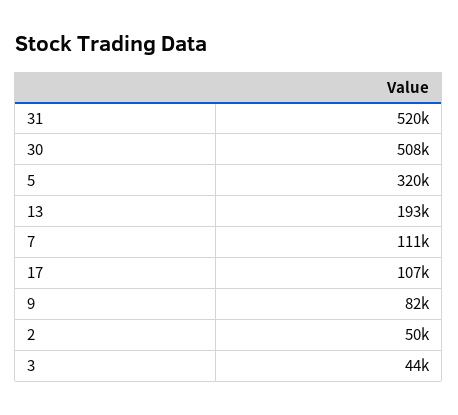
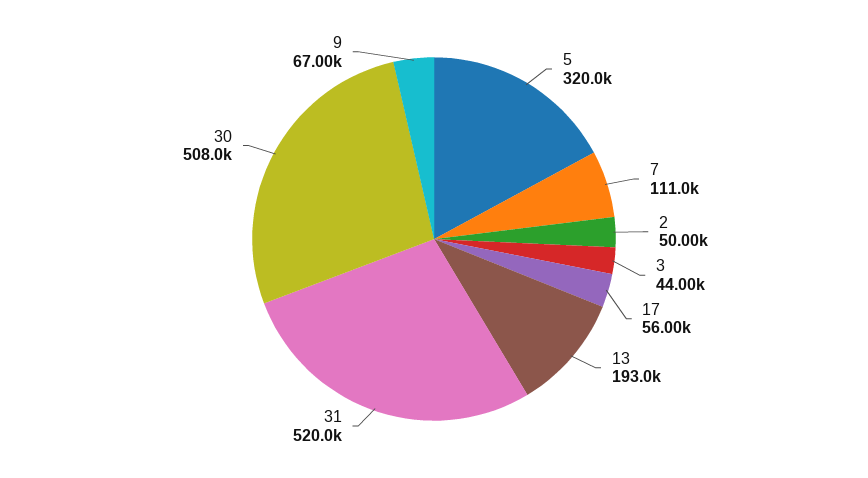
17: 107000 -> 56000
9: 82000 -> 67000

